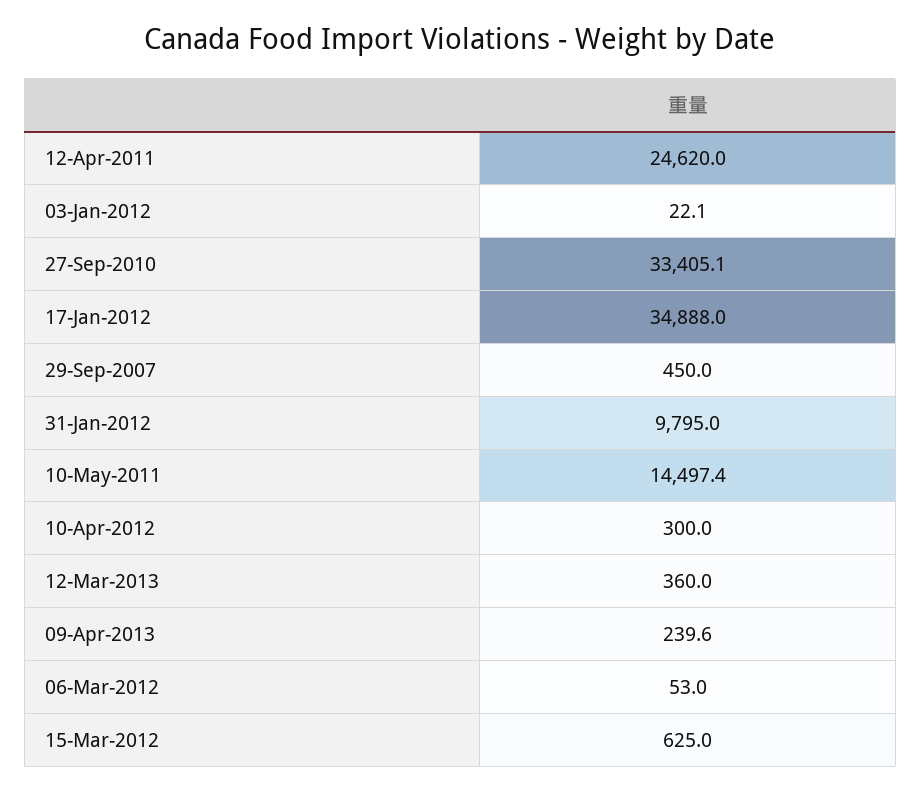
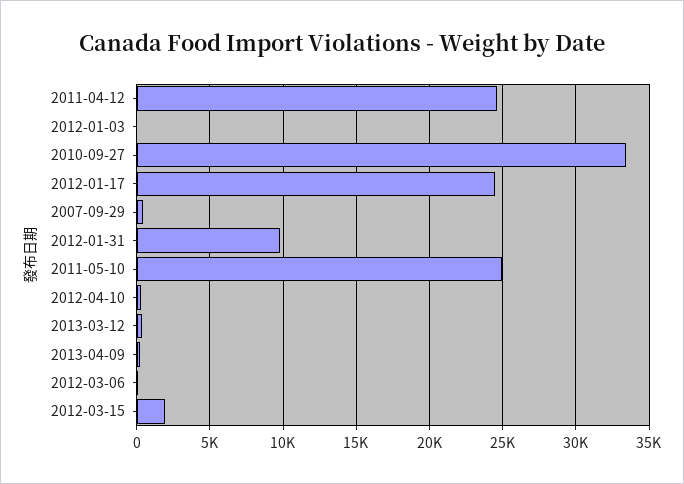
17-Jan-2012: 34888 -> 24500
10-May-2011: 14497.4 -> 25000
15-Mar-2012: 625 -> 2000

